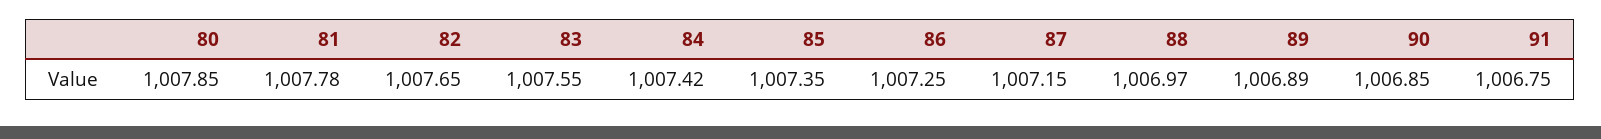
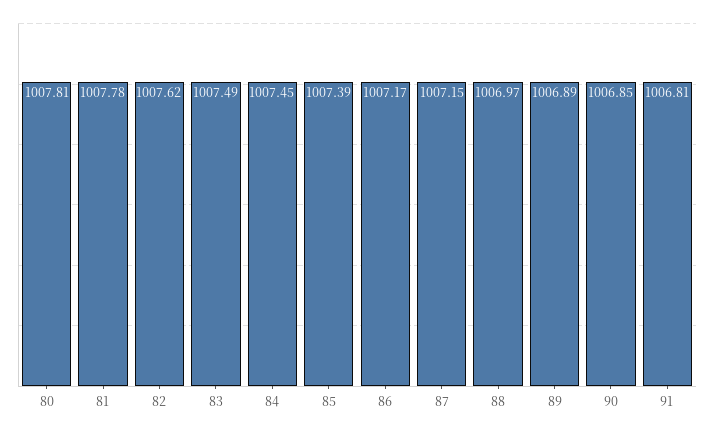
80: 1007.85 -> 1007.81
82: 1007.65 -> 1007.62
83: 1007.55 -> 1007.49
84: 1007.42 -> 1007.45
85: 1007.35 -> 1007.39
86: 1007.25 -> 1007.17
91: 1006.75 -> 1006.81

